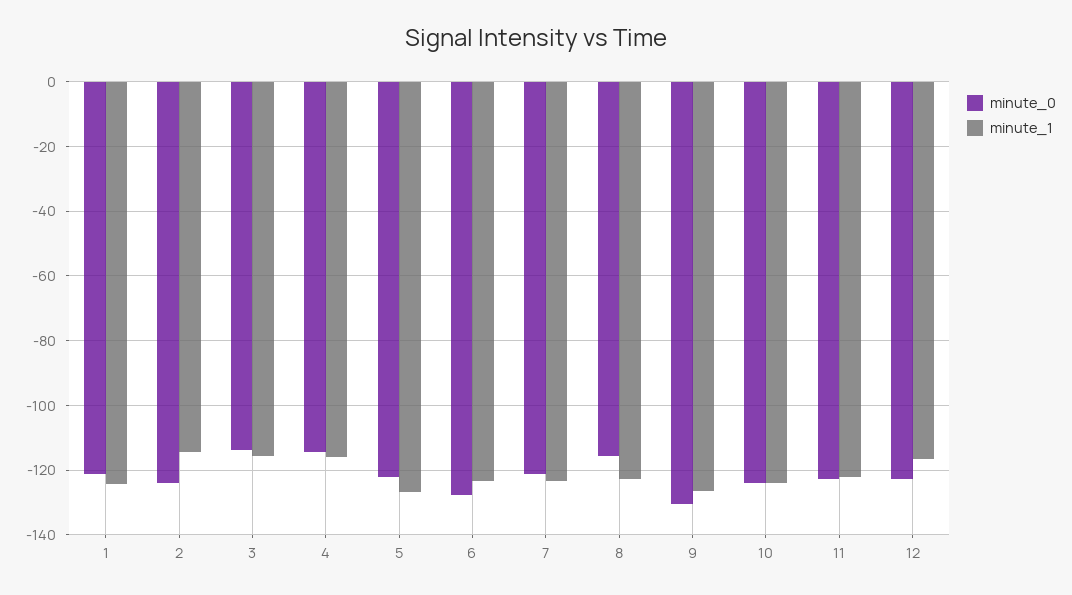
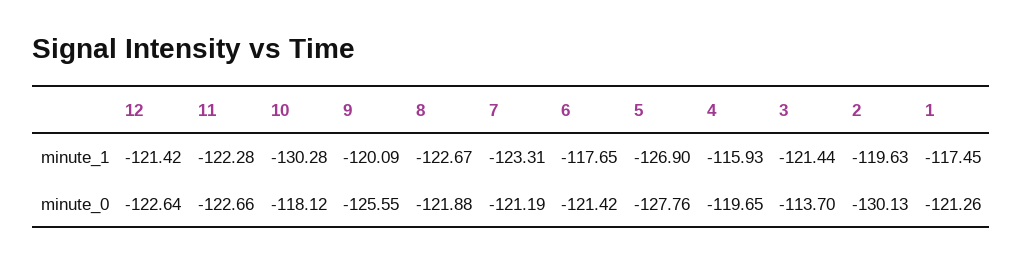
minute_1, 1: -124 -> -117.45
minute_0, 2: -124 -> -130.13
minute_1, 2: -114 -> -119.63
minute_1, 3: -116 -> -121.44
minute_0, 4: -114 -> -119.65
minute_0, 5: -122 -> -127.76
minute_0, 6: -128 -> -121.42
minute_1, 6: -124 -> -117.65
minute_0, 8: -116 -> -121.88
minute_0, 9: -130 -> -125.55
minute_1, 9: -126 -> -120.09
minute_0, 10: -124 -> -118.12
minute_1, 10: -124 -> -130.28
minute_1, 12: -116 -> -121.42

